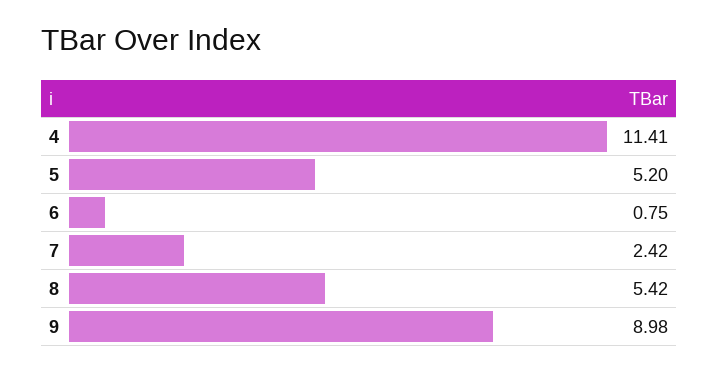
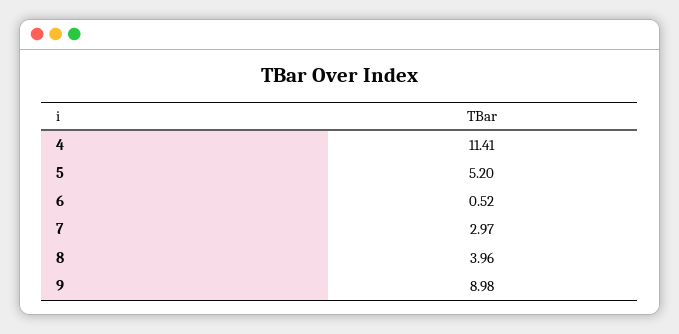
6: 0.75 -> 0.52
7: 2.42 -> 2.97
8: 5.42 -> 3.96

